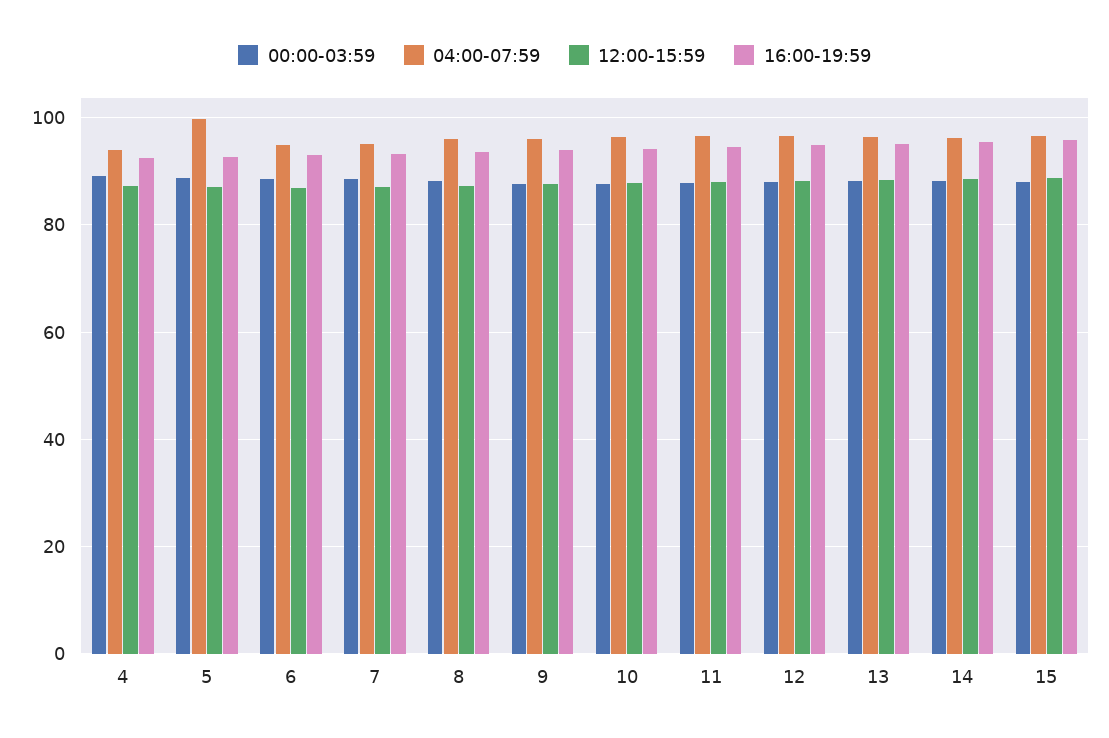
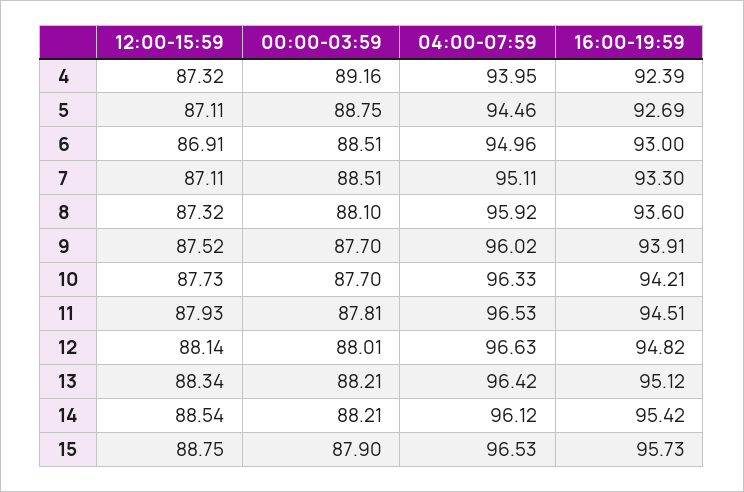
04:00-07:59, 5: 100 -> 94.46

